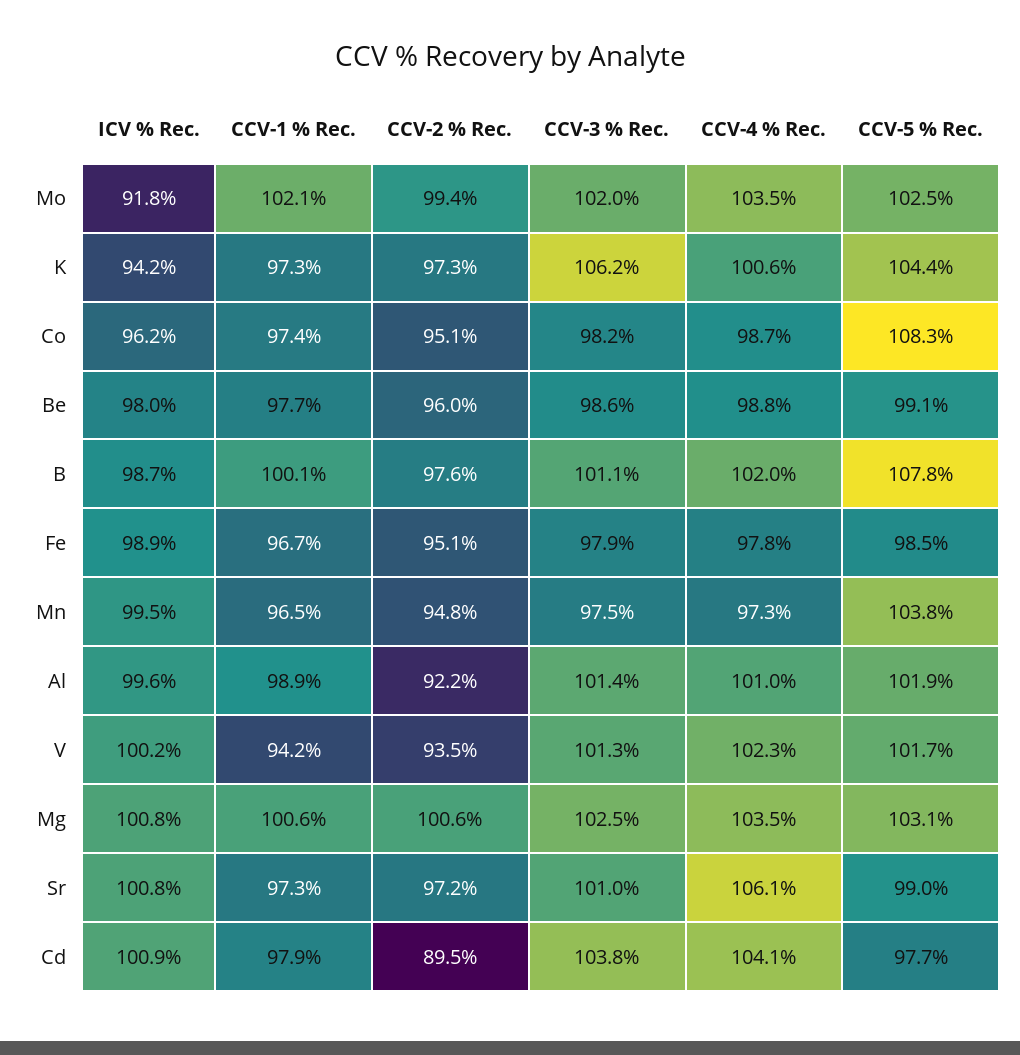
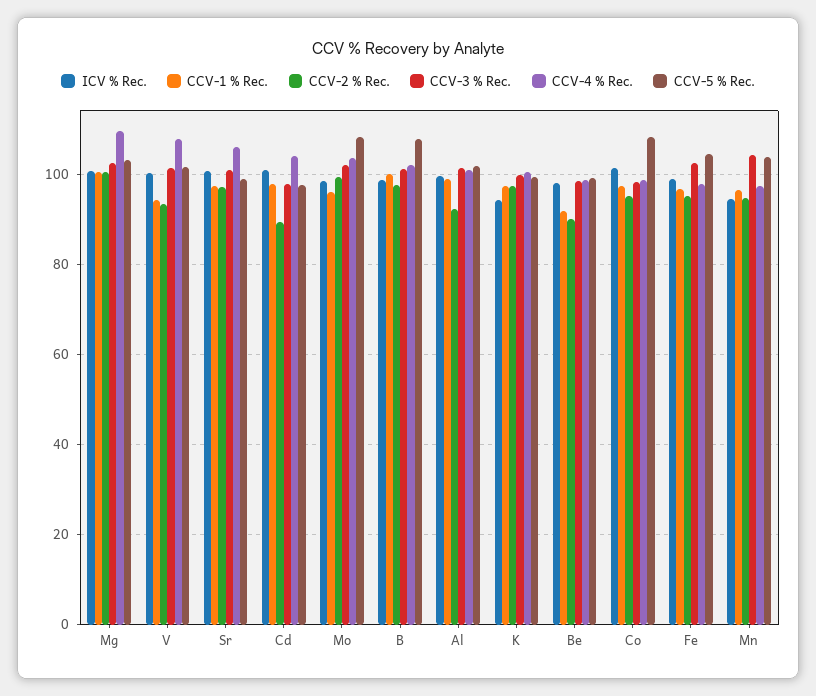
ICV % Rec., Mo: 91.8 -> 98
CCV-1 % Rec., Mo: 102.1 -> 96
CCV-5 % Rec., Mo: 102.5 -> 108
CCV-3 % Rec., K: 106.2 -> 100
CCV-5 % Rec., K: 104.4 -> 100
ICV % Rec., Co: 96.2 -> 102
CCV-1 % Rec., Be: 97.7 -> 92
CCV-2 % Rec., Be: 96 -> 90
CCV-3 % Rec., Fe: 97.9 -> 102
CCV-5 % Rec., Fe: 98.5 -> 104
ICV % Rec., Mn: 99.5 -> 94
CCV-3 % Rec., Mn: 97.5 -> 104
CCV-4 % Rec., V: 102.3 -> 108
CCV-4 % Rec., Mg: 103.5 -> 110
CCV-3 % Rec., Cd: 103.8 -> 98

